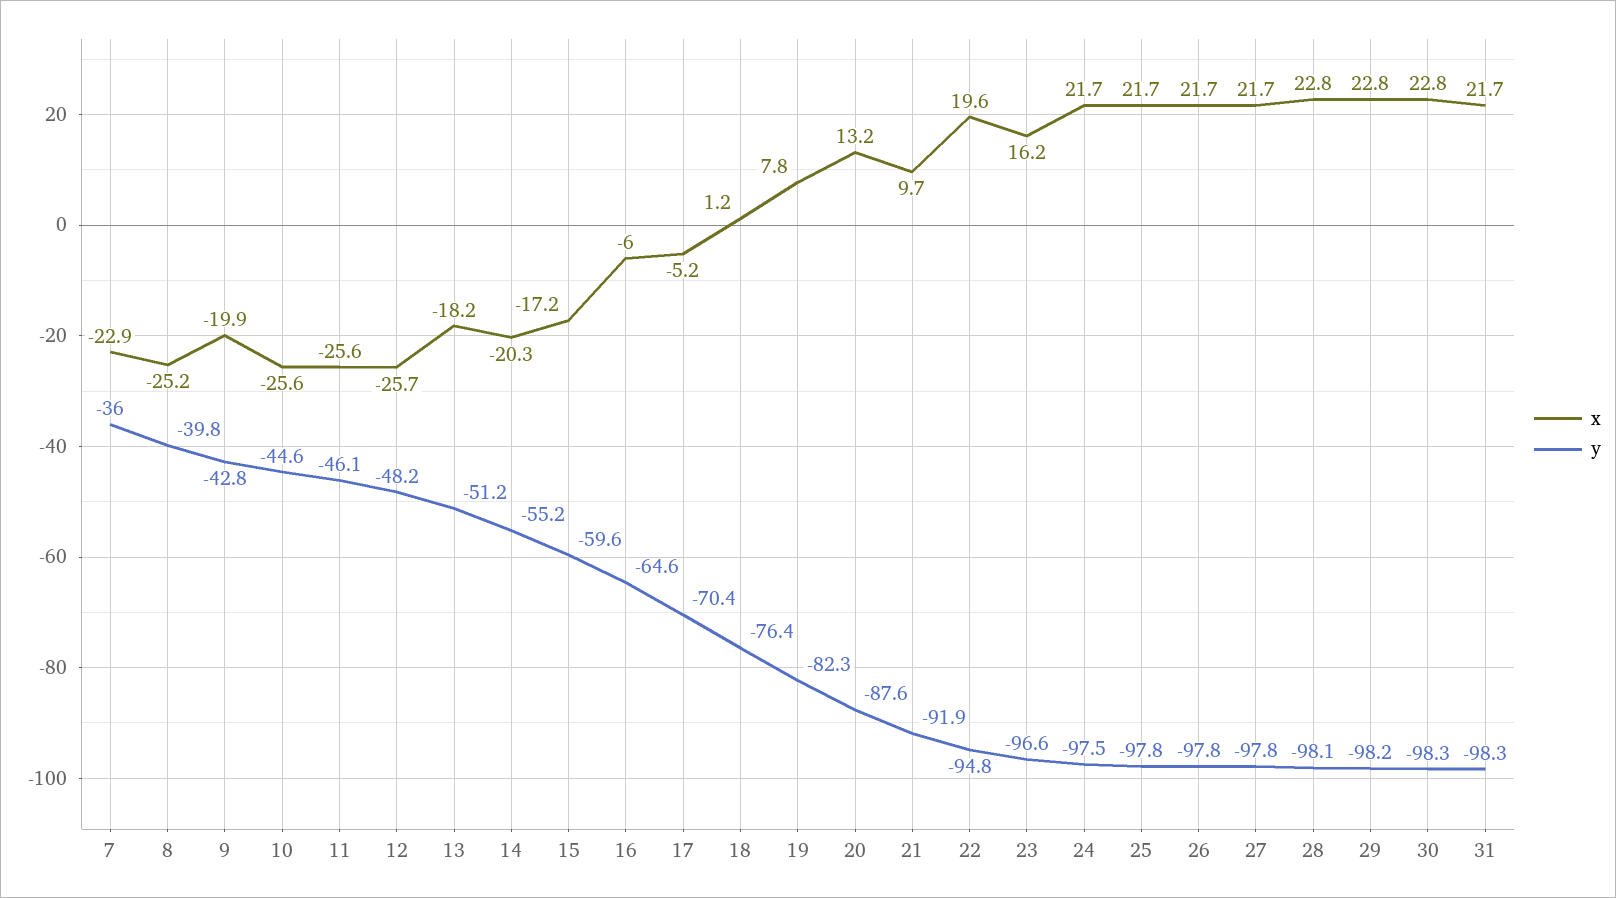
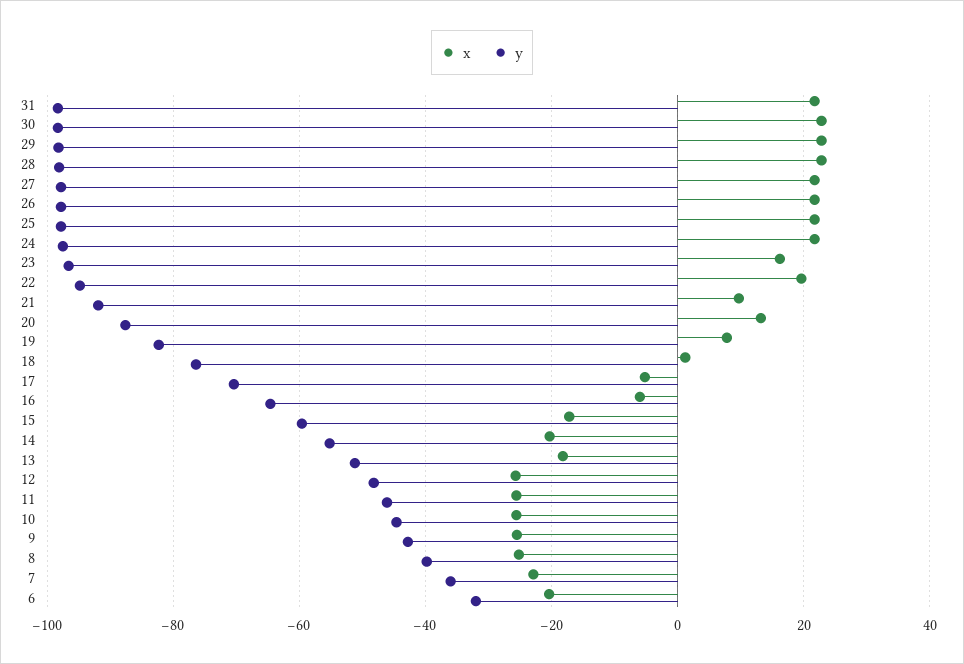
x, 9: -19.9 -> -26
x, 6: none -> -20
y, 6: none -> -32

